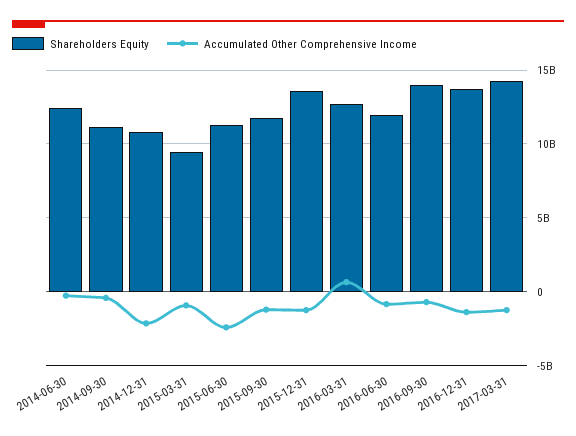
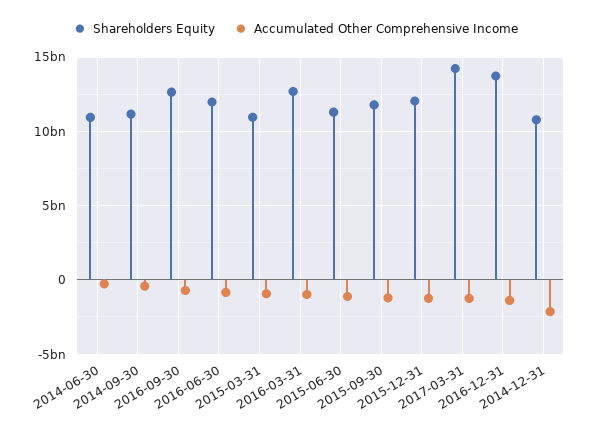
Shareholders Equity, 2014-06-30: 12500000000 -> 11000000000
Shareholders Equity, 2015-03-31: 9500000000 -> 11000000000
Accumulated Other Comprehensive Income, 2015-06-30: -2500000000 -> -1000000000
Shareholders Equity, 2015-12-31: 13500000000 -> 12000000000
Accumulated Other Comprehensive Income, 2016-03-31: 500000000 -> -1000000000
Shareholders Equity, 2016-09-30: 14000000000 -> 12500000000

